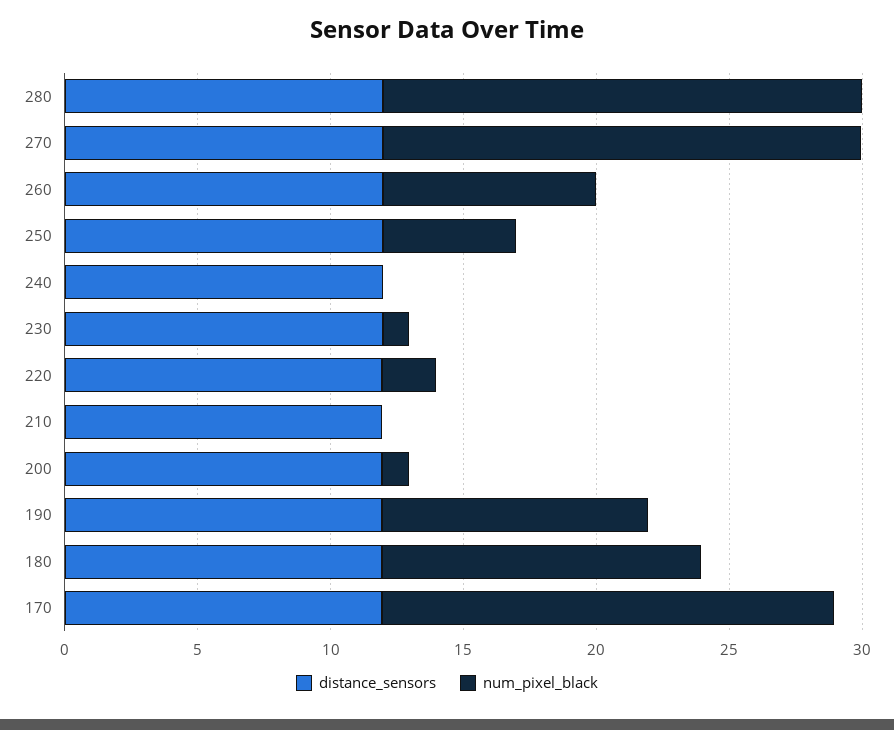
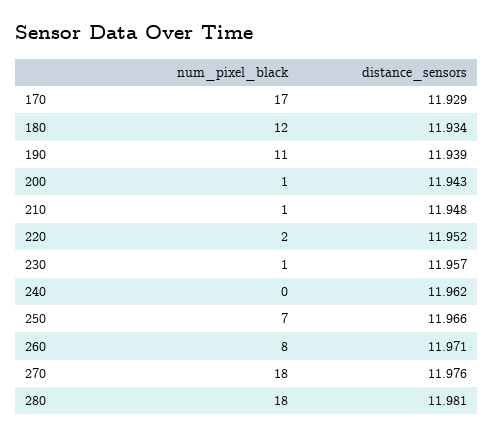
num_pixel_black, 250: 5 -> 7
num_pixel_black, 210: 0 -> 1
num_pixel_black, 190: 10 -> 11

